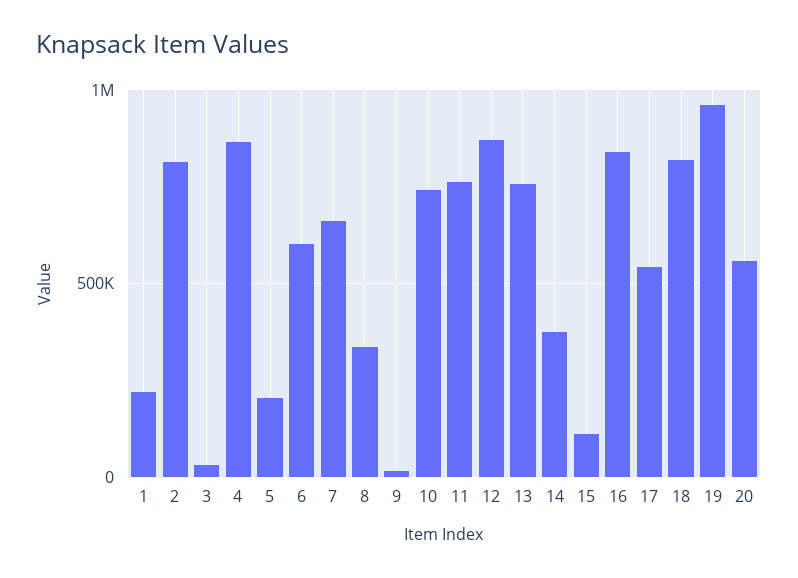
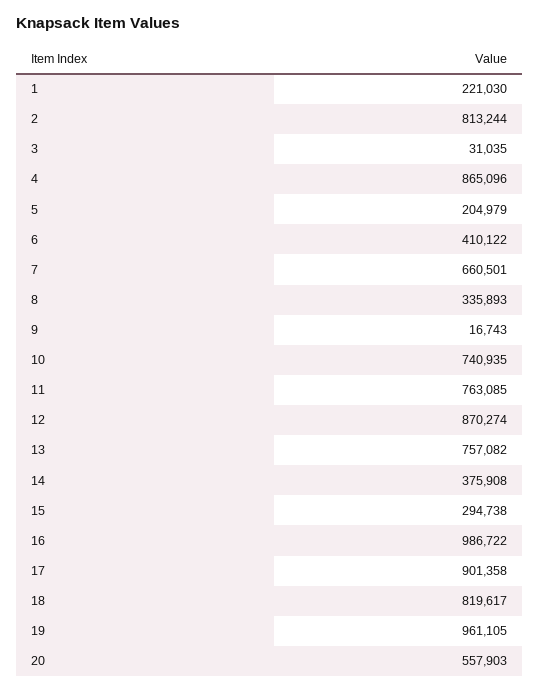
6: 600000 -> 410122
15: 100000 -> 294738
16: 850000 -> 986722
17: 550000 -> 901358

